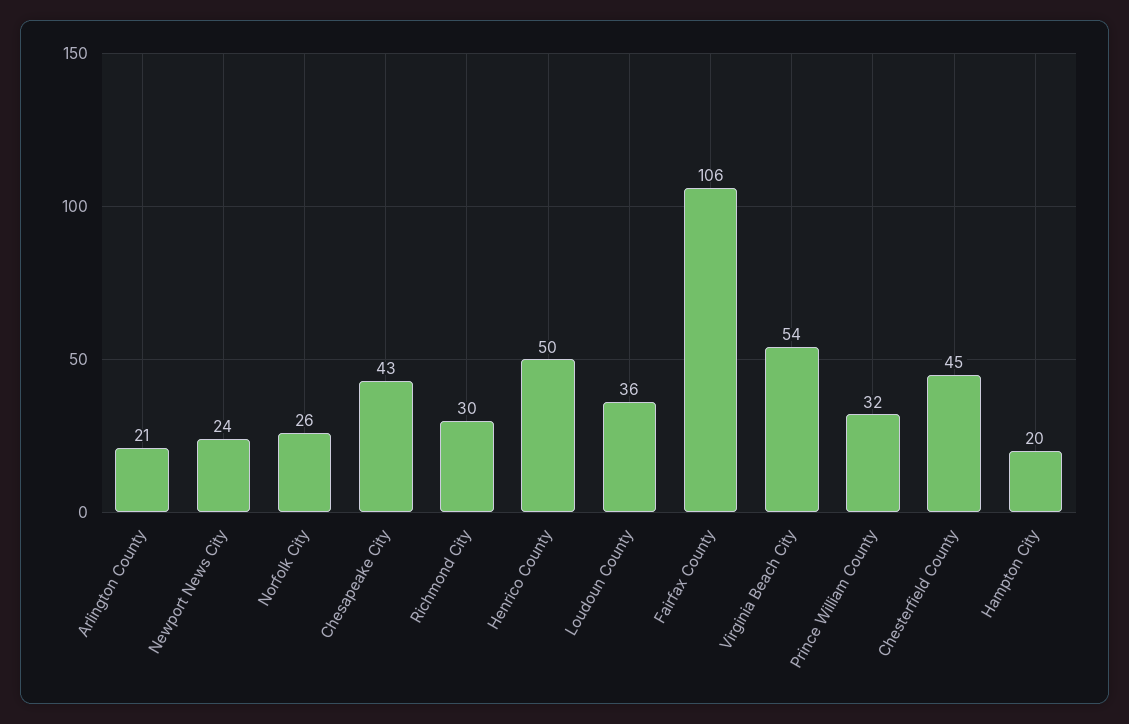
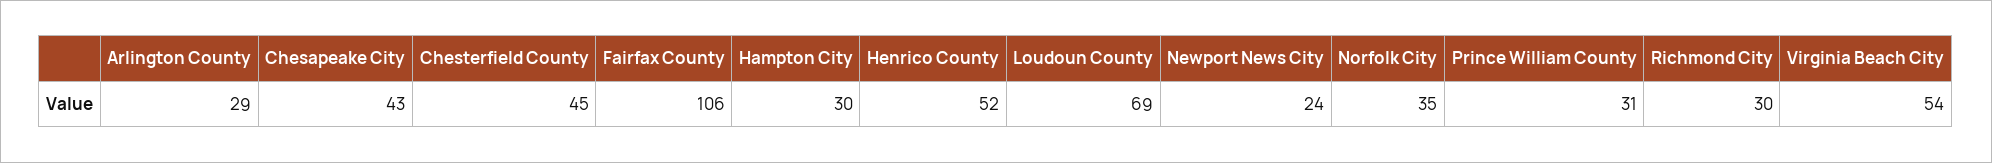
Arlington County: 21 -> 29
Norfolk City: 26 -> 35
Henrico County: 50 -> 52
Loudoun County: 36 -> 69
Prince William County: 32 -> 31
Hampton City: 20 -> 30

